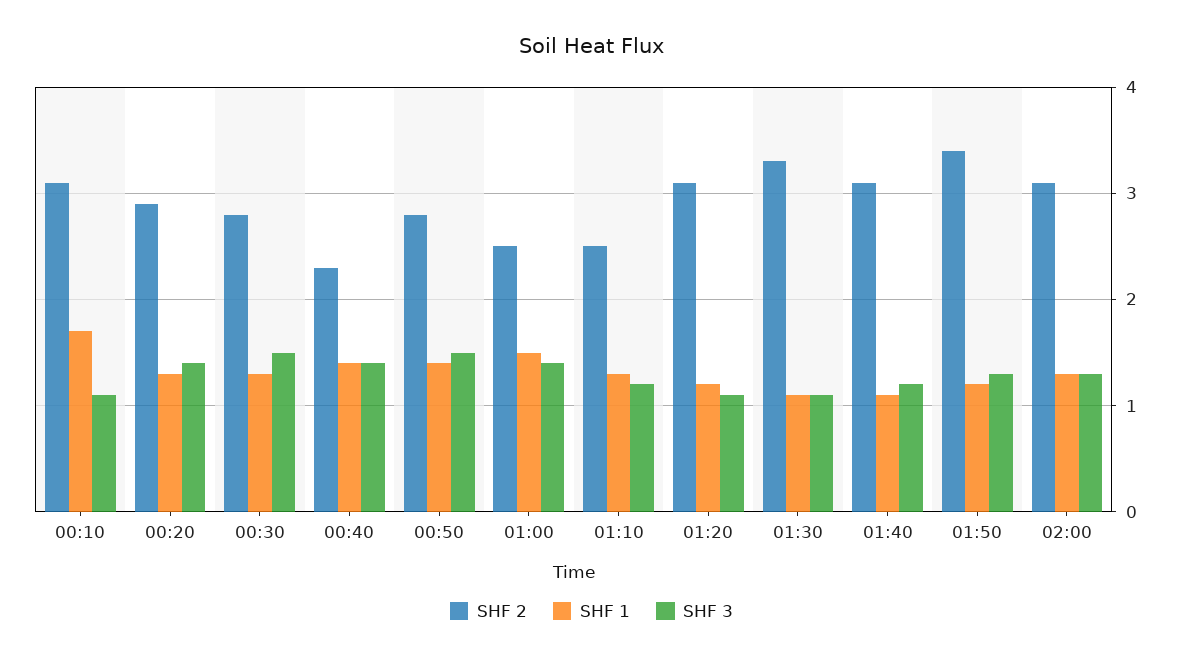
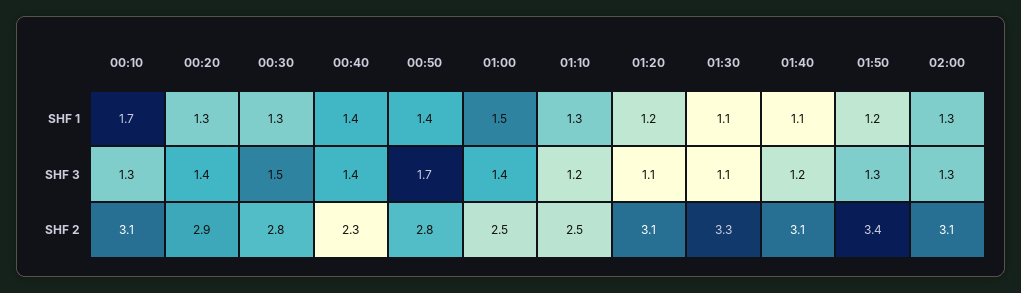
SHF 3, 00:10: 1.1 -> 1.3
SHF 3, 00:50: 1.5 -> 1.7

